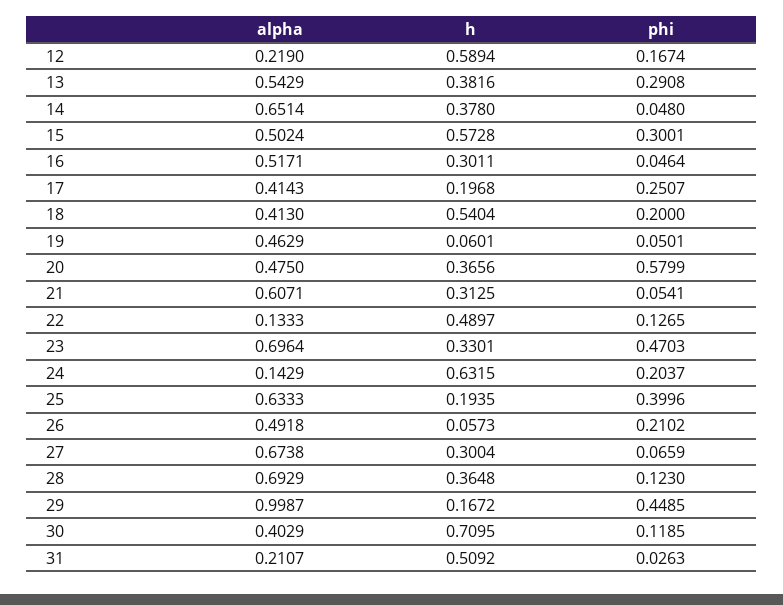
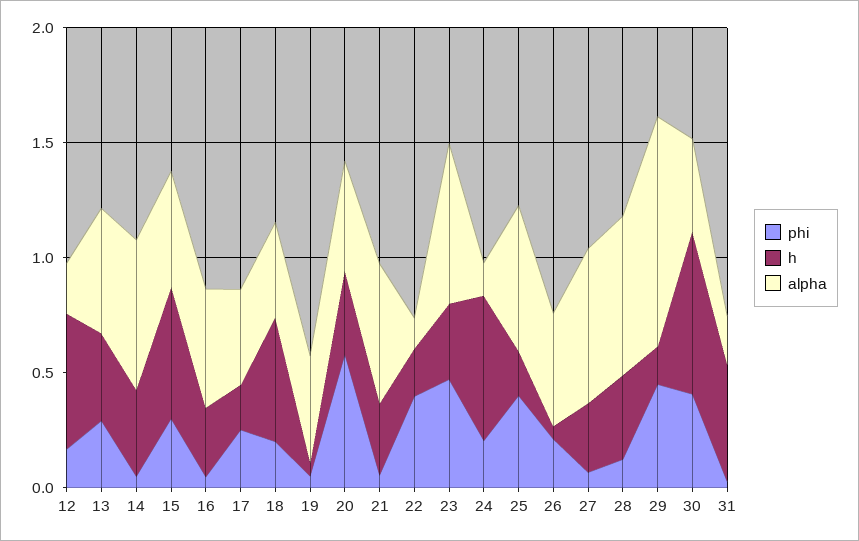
h, 22: 0.4897 -> 0.2
phi, 22: 0.1265 -> 0.4
phi, 30: 0.1185 -> 0.4

